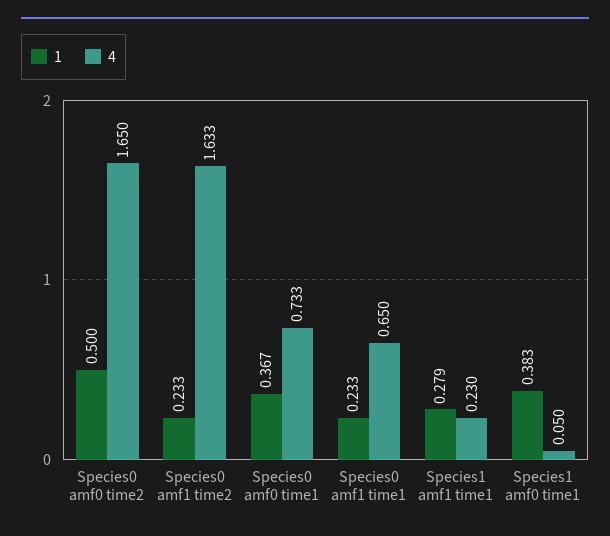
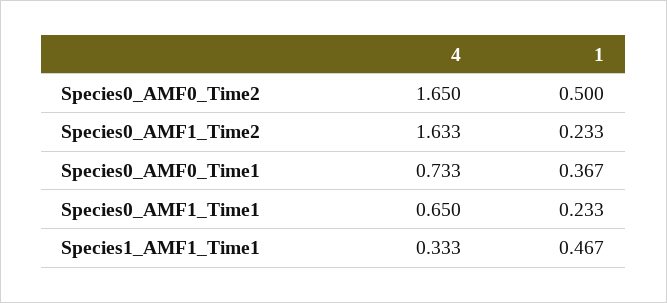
1, Species1 amf1 time1: 0.279 -> 0.467
4, Species1 amf1 time1: 0.23 -> 0.333
1, Species1 amf0 time1: 0.383 -> none
4, Species1 amf0 time1: 0.05 -> none

